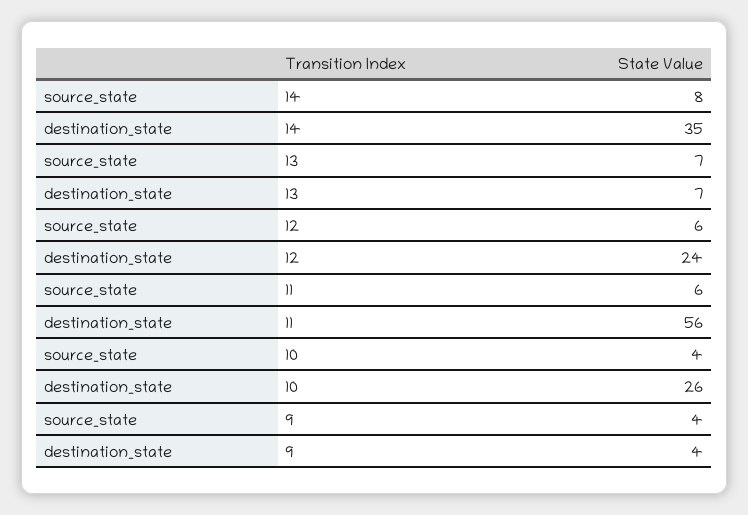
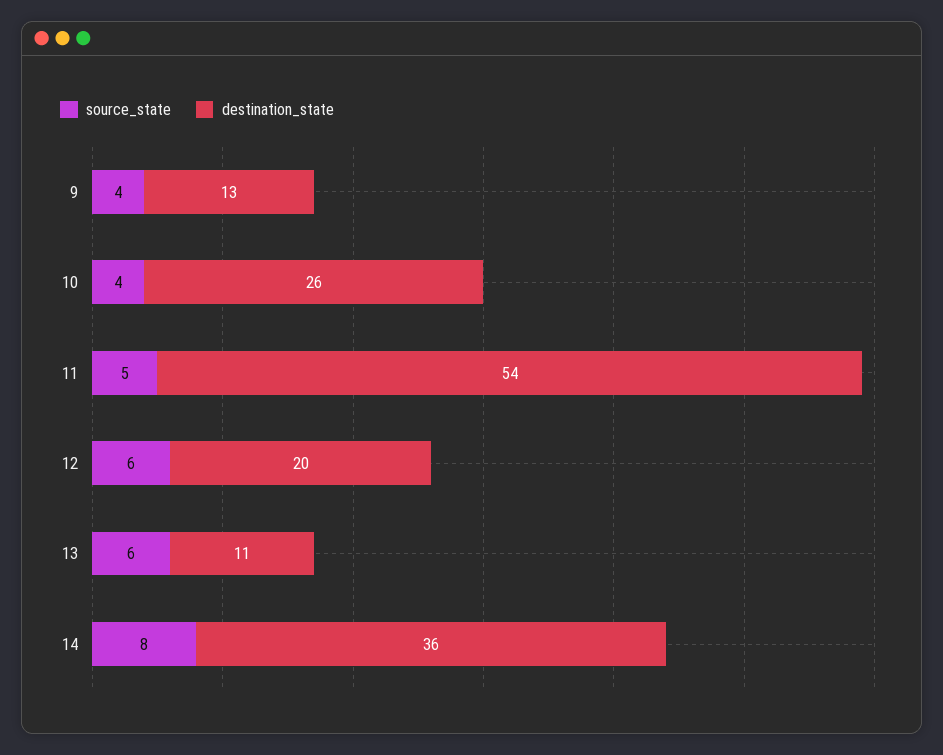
destination_state, 14: 35 -> 36
source_state, 13: 7 -> 6
destination_state, 13: 7 -> 11
destination_state, 12: 24 -> 20
source_state, 11: 6 -> 5
destination_state, 11: 56 -> 54
destination_state, 9: 4 -> 13

